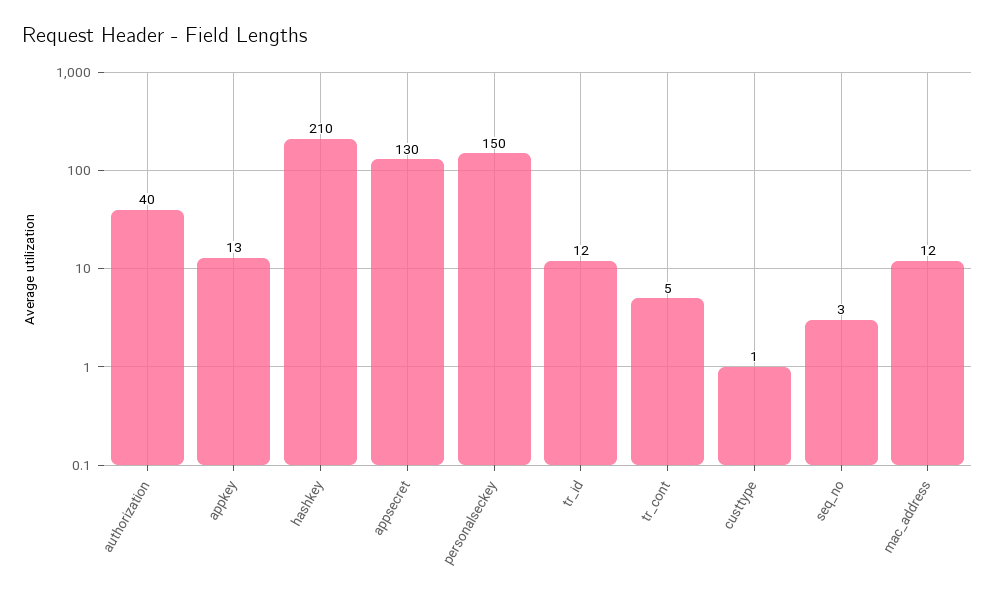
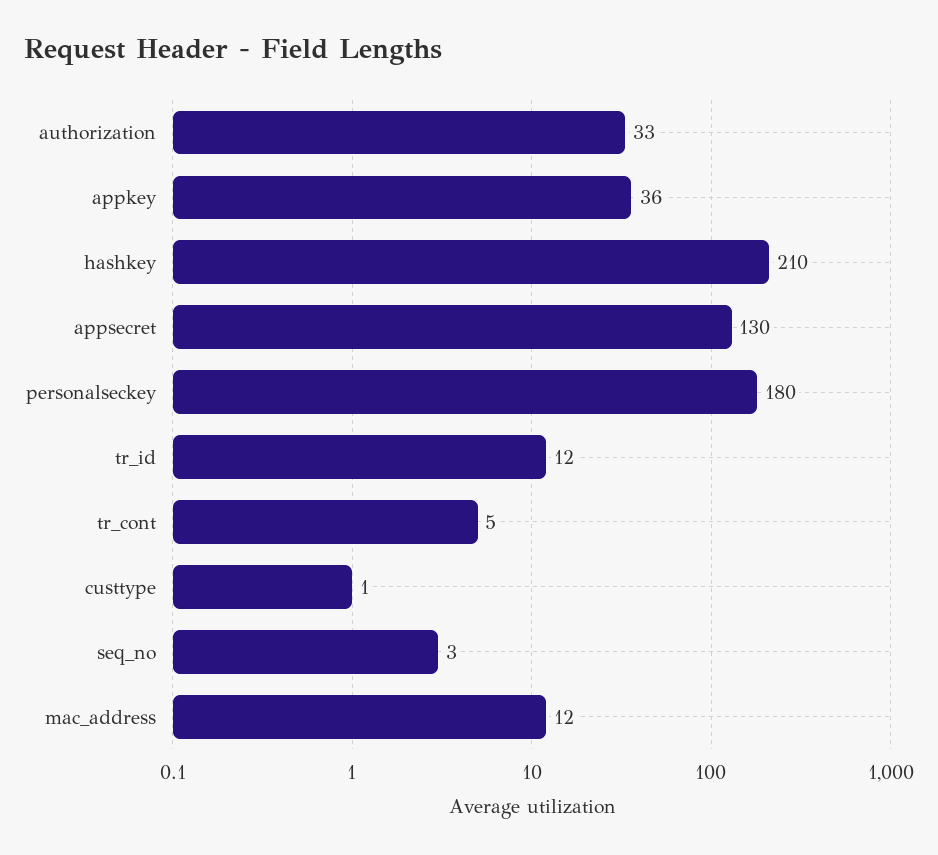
authorization: 40 -> 33
appkey: 13 -> 36
personalseckey: 150 -> 180

